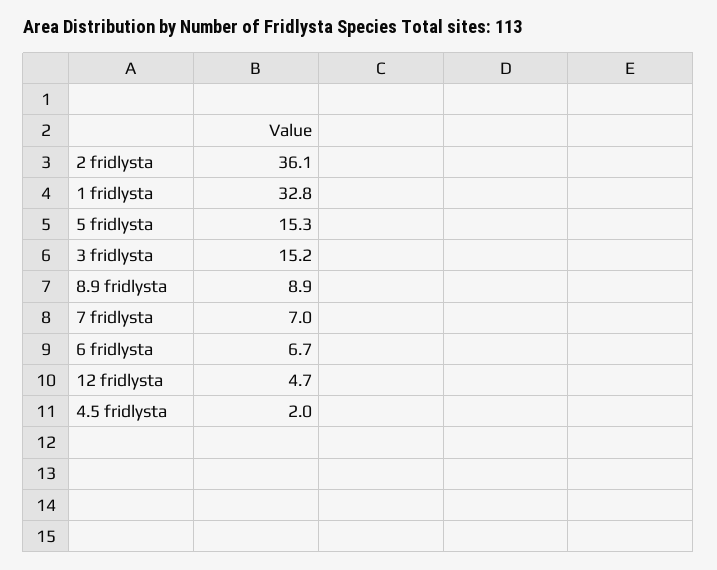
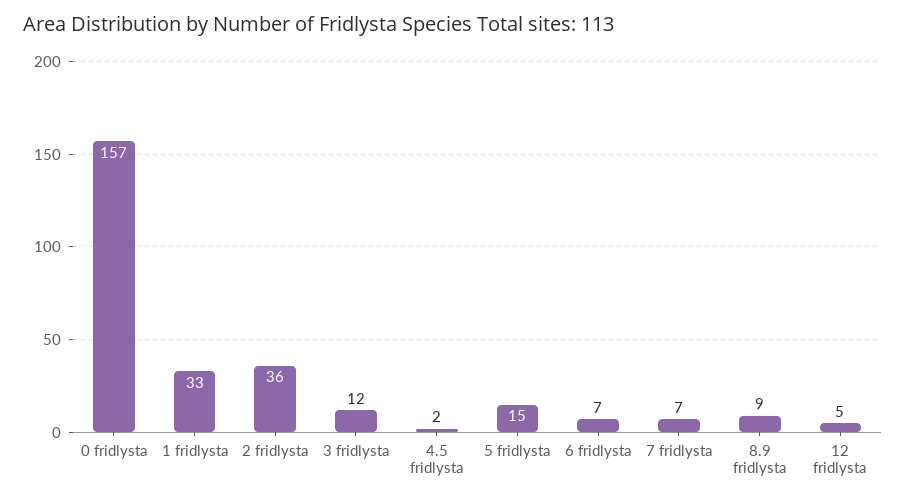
3 fridlysta: 15.2 -> 12
0 fridlysta: none -> 157

